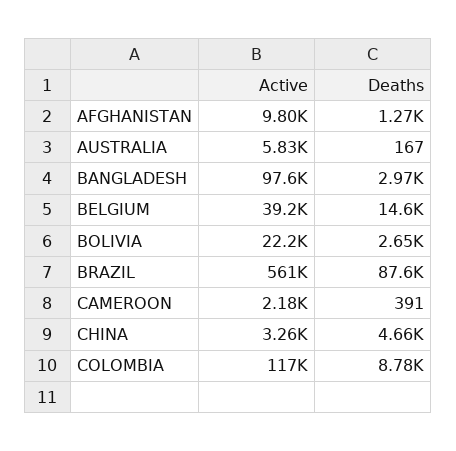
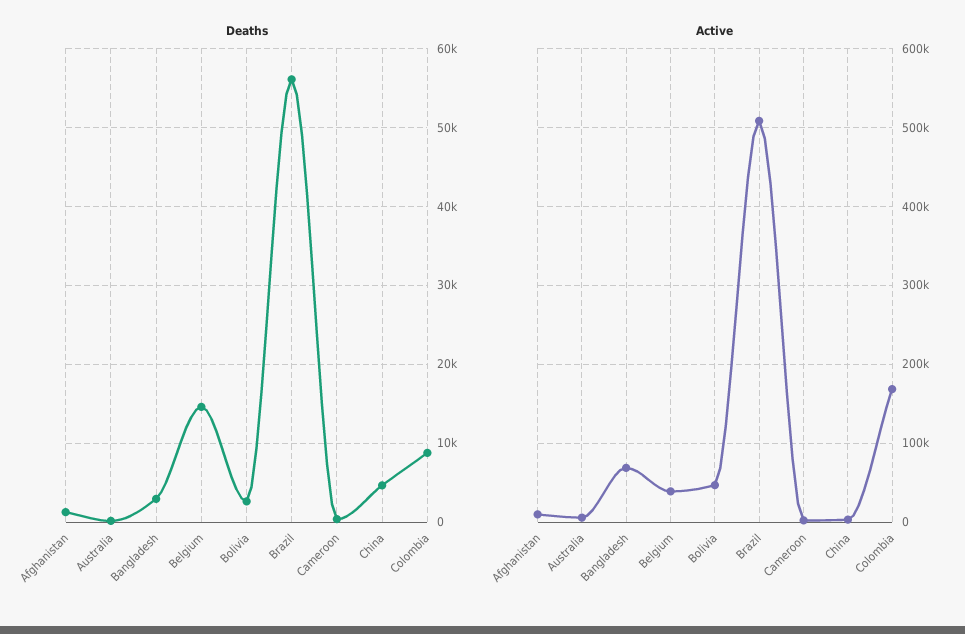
Active, BANGLADESH: 97600 -> 70000
Active, BOLIVIA: 22200 -> 50000
Active, BRAZIL: 561000 -> 510000
Deaths, BRAZIL: 87600 -> 56000
Active, COLOMBIA: 117000 -> 170000

